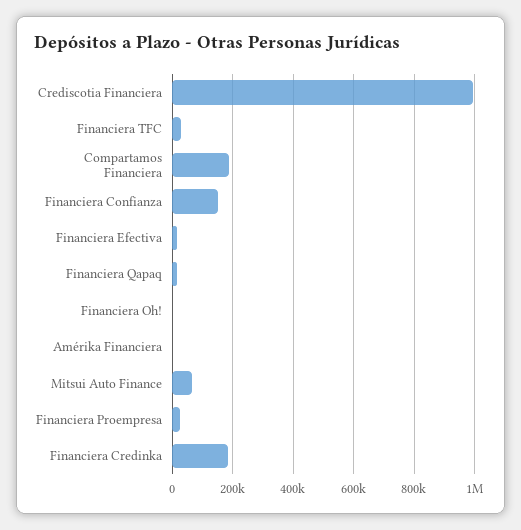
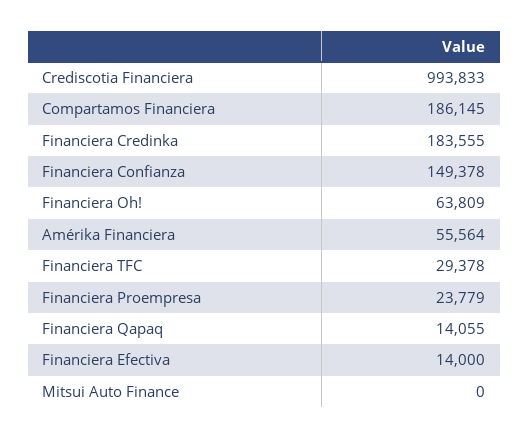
Financiera Oh!: 0 -> 63809
Amérika Financiera: 0 -> 55564
Mitsui Auto Finance: 60000 -> 0

